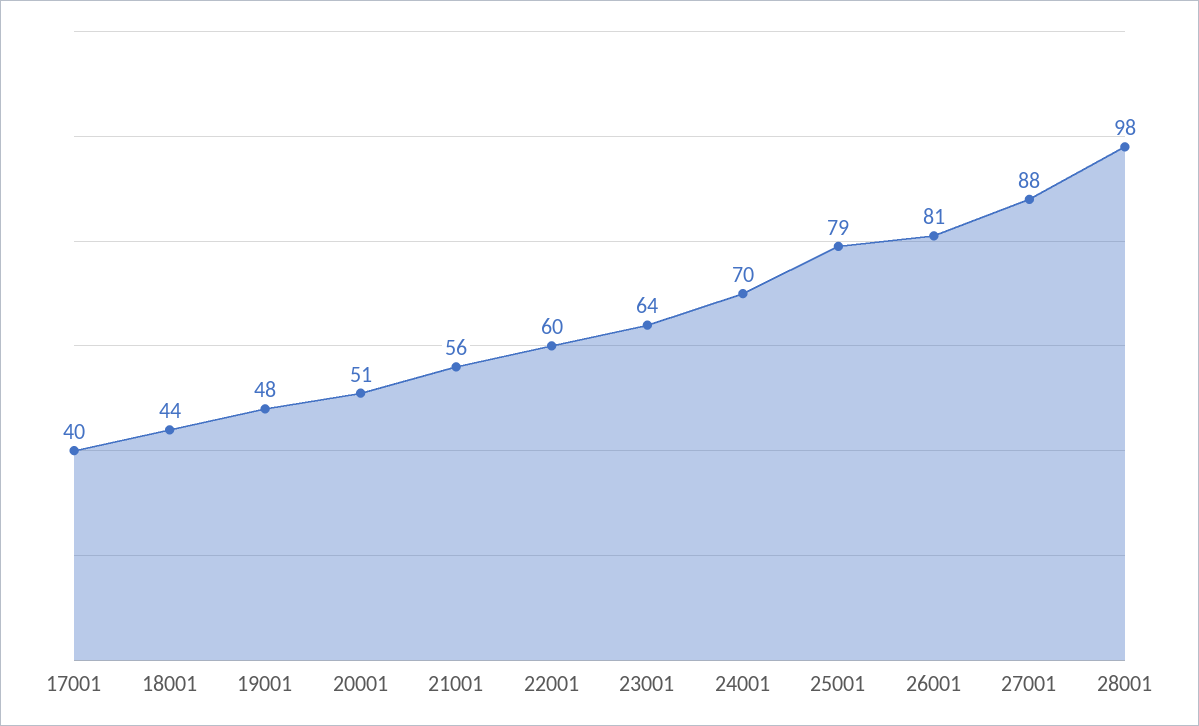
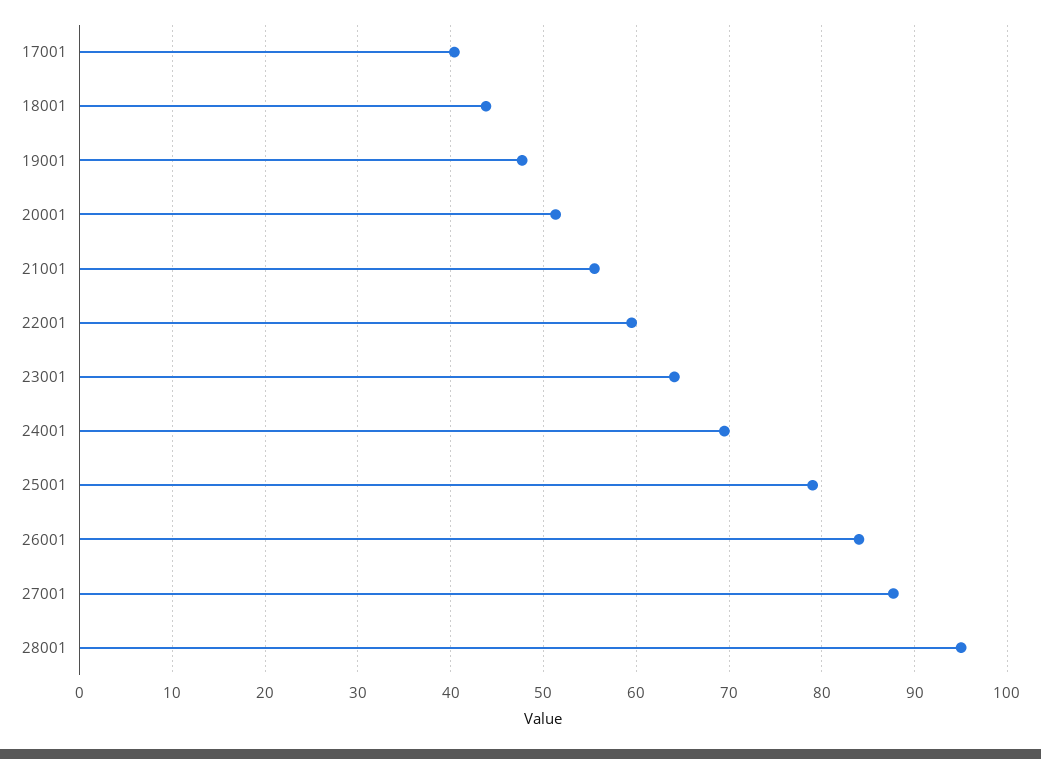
26001: 81 -> 84
28001: 98 -> 95

